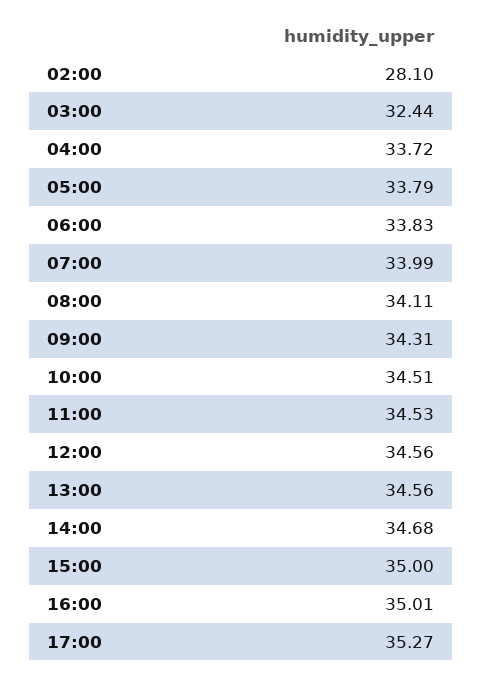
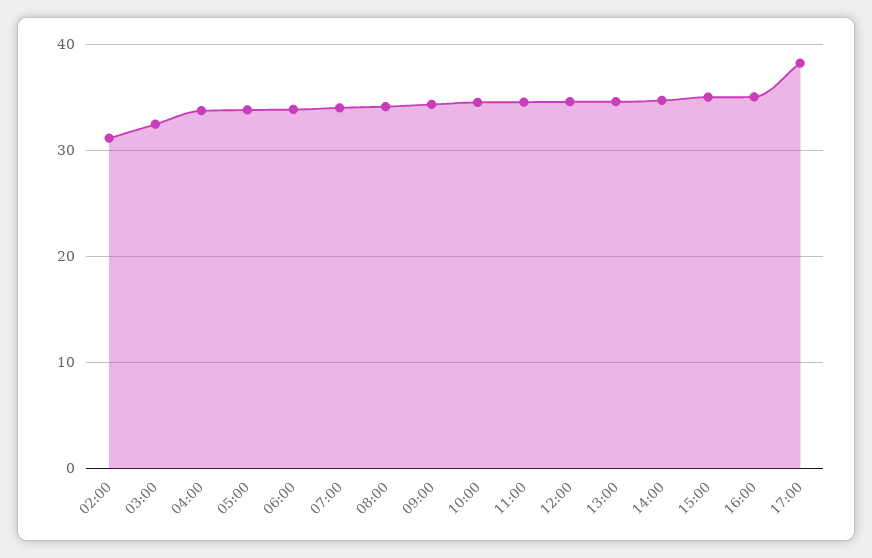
02:00: 28.1 -> 31
17:00: 35.27 -> 38

